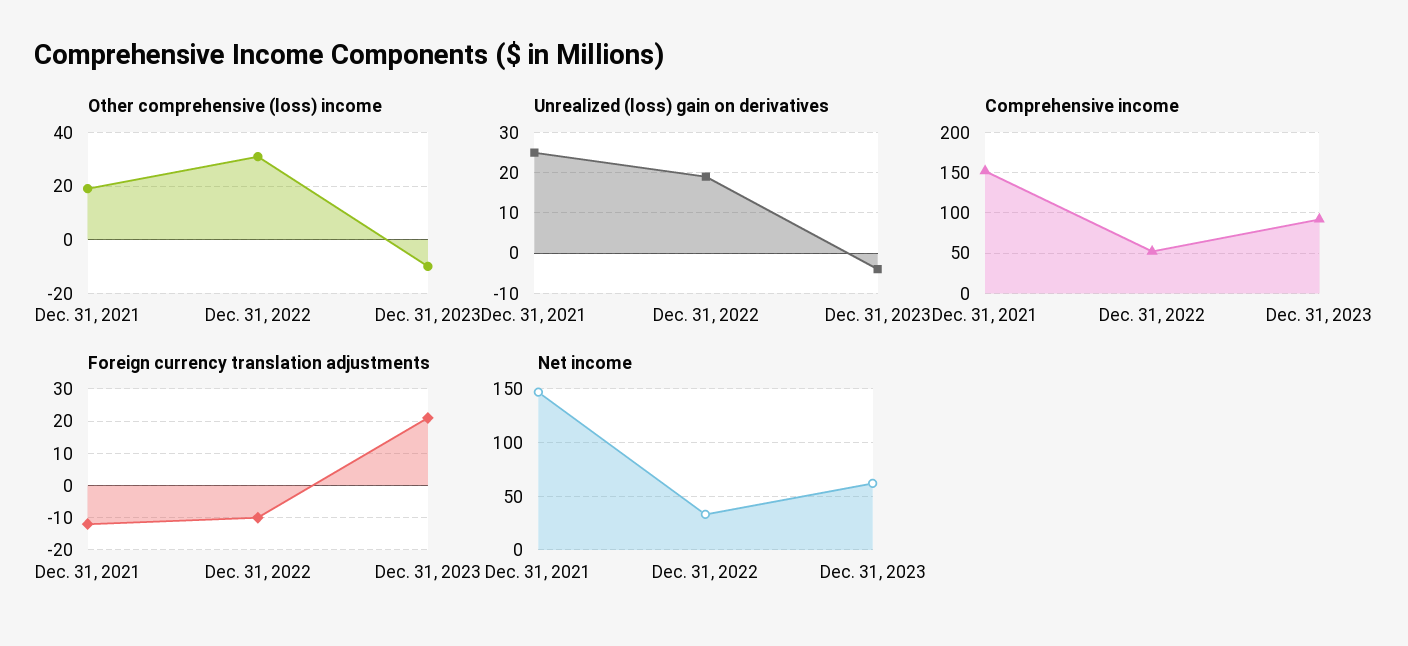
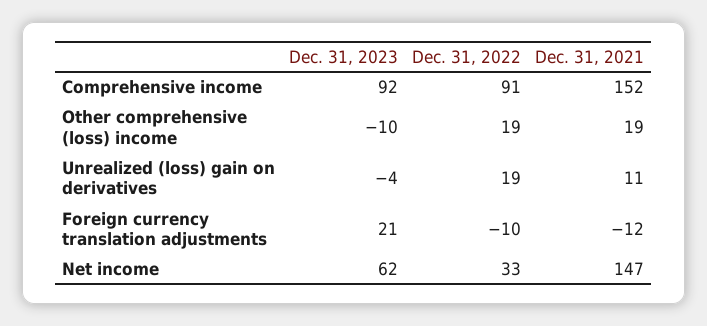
Other comprehensive (loss) income, Dec. 31, 2022: 30 -> 19
Unrealized (loss) gain on derivatives, Dec. 31, 2021: 25 -> 11
Comprehensive income, Dec. 31, 2022: 50 -> 91

